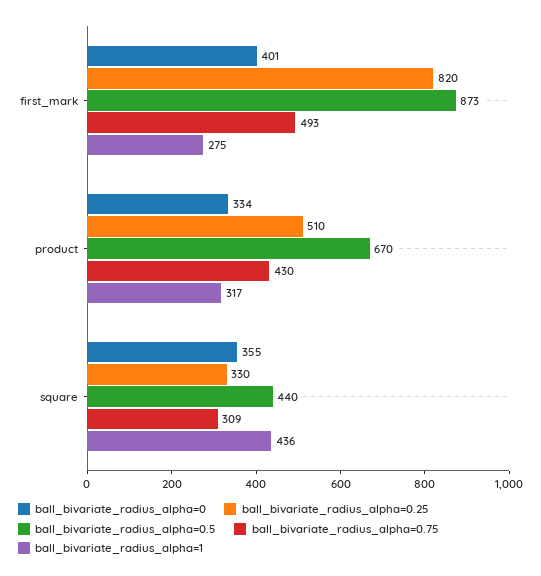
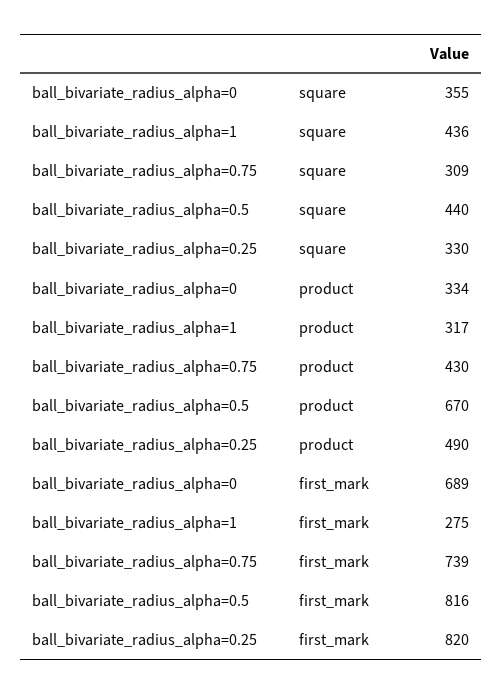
ball_bivariate_radius_alpha=0, first_mark: 401 -> 689
ball_bivariate_radius_alpha=0.5, first_mark: 873 -> 816
ball_bivariate_radius_alpha=0.75, first_mark: 493 -> 739
ball_bivariate_radius_alpha=0.25, product: 510 -> 490

